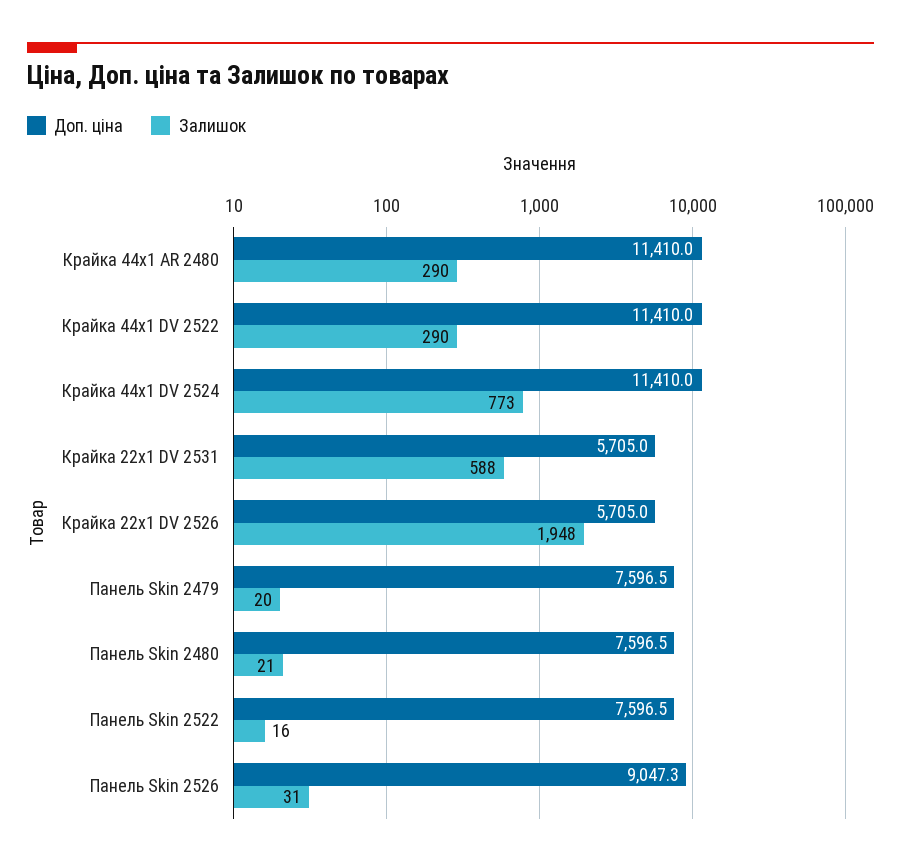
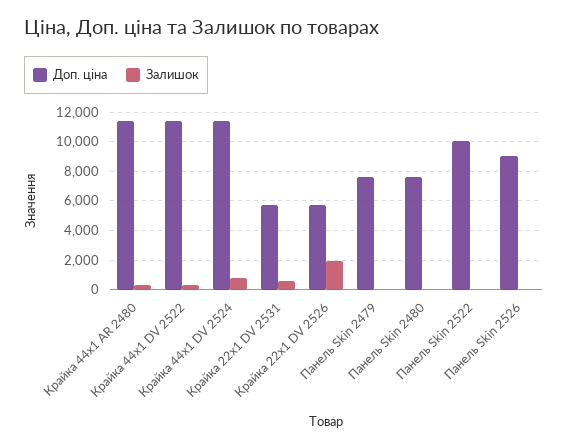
Доп. ціна, Панель Skin 2522: 7596.5 -> 10000

